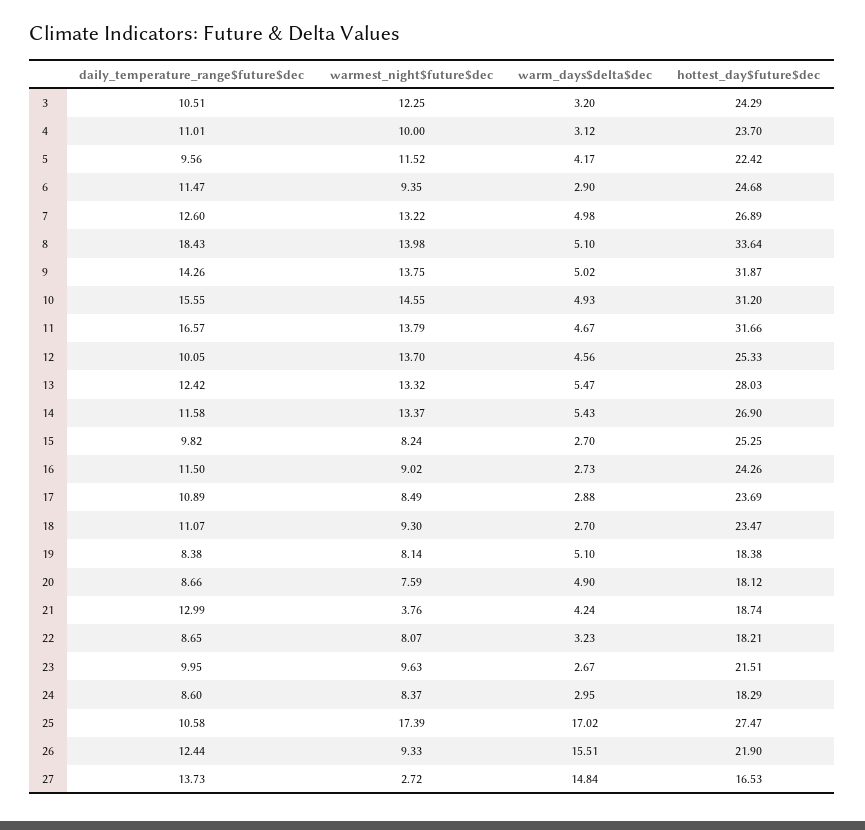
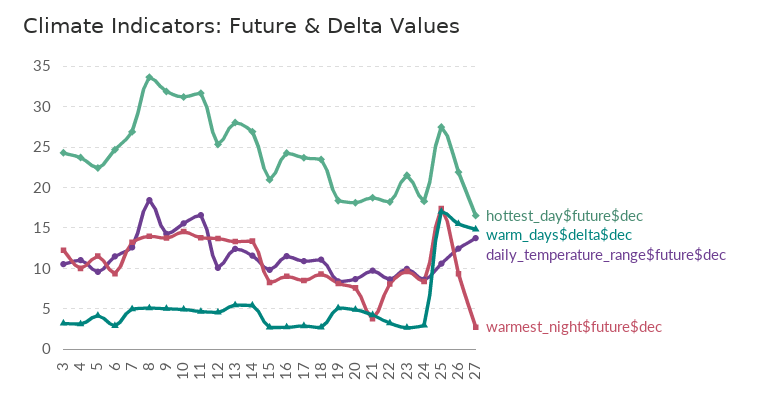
hottest_day$future$dec, 15: 25.25 -> 21
daily_temperature_range$future$dec, 21: 12.99 -> 10

